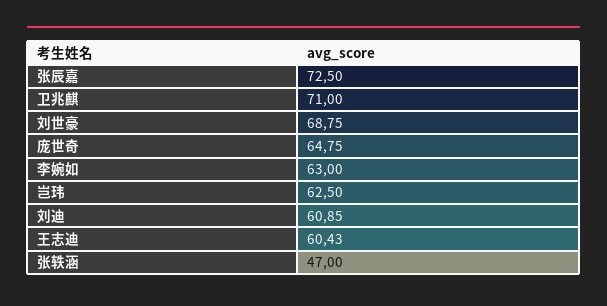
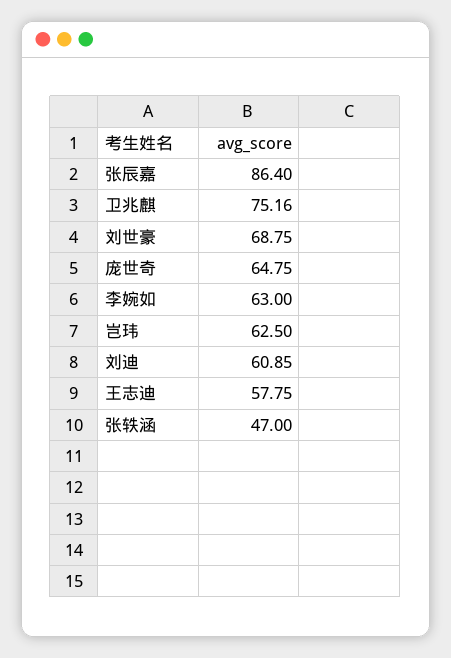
张辰嘉: 72.5 -> 86.4
卫兆麒: 71 -> 75.16
王志迪: 60.43 -> 57.75

